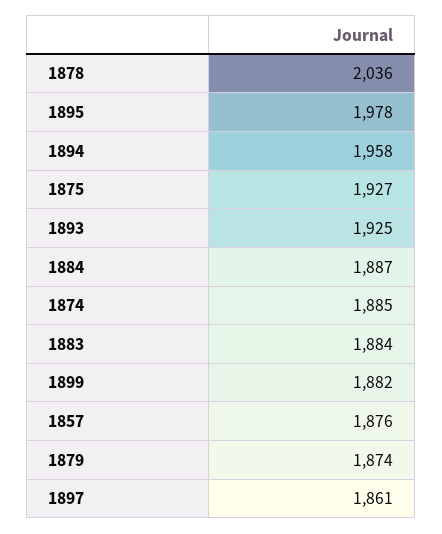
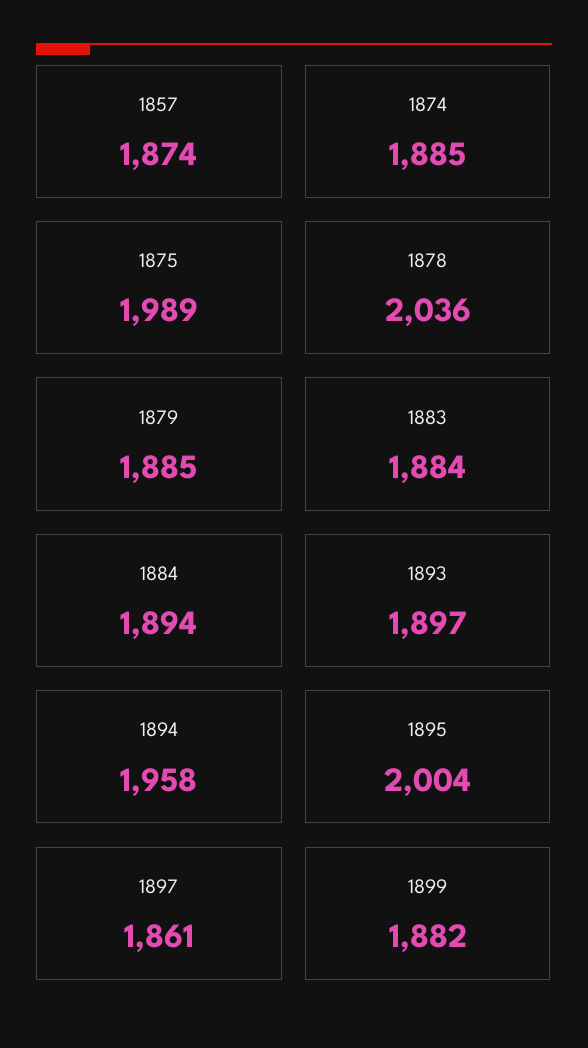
1895: 1978 -> 2004
1875: 1927 -> 1989
1893: 1925 -> 1897
1884: 1887 -> 1894
1857: 1876 -> 1874
1879: 1874 -> 1885

